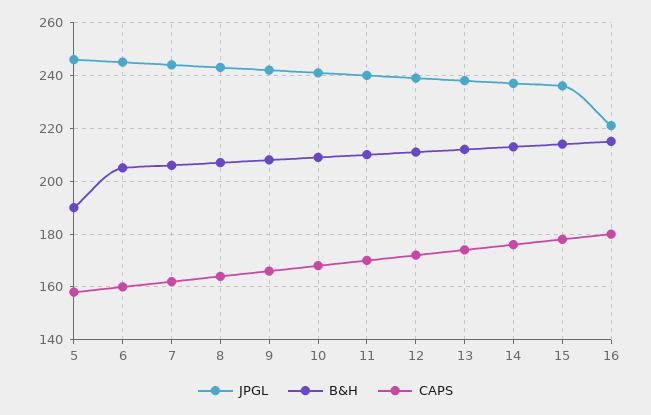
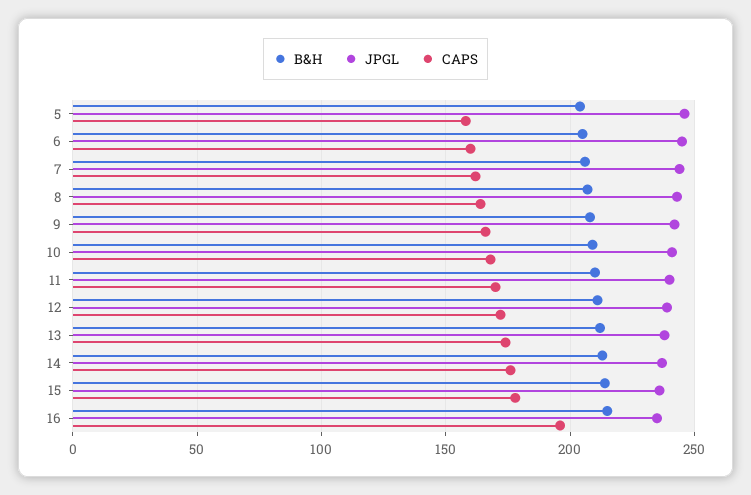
B&H, 5: 190 -> 205
JPGL, 16: 220 -> 235
CAPS, 16: 180 -> 195

